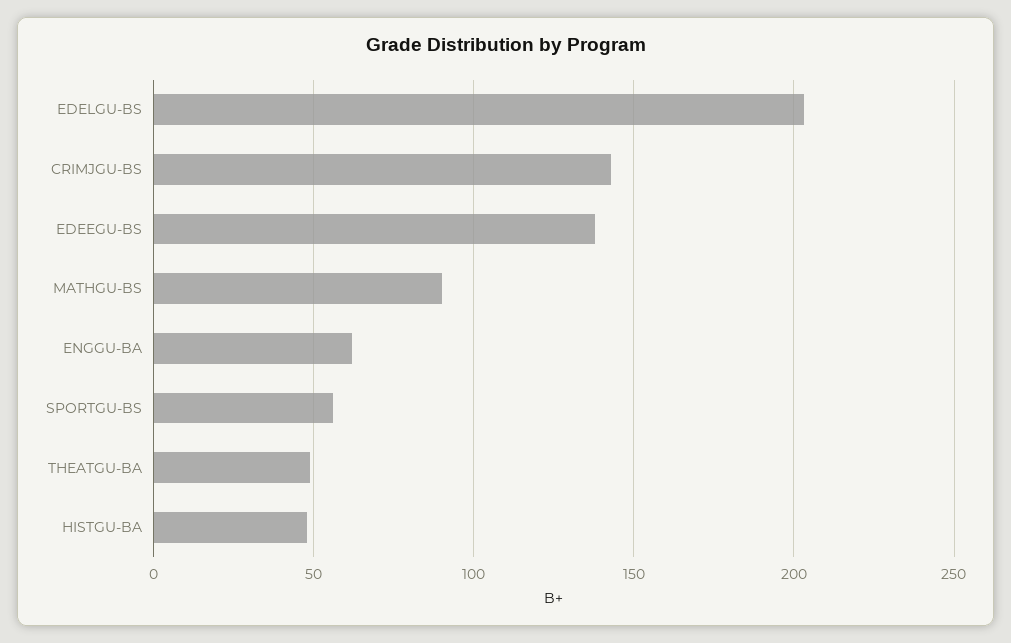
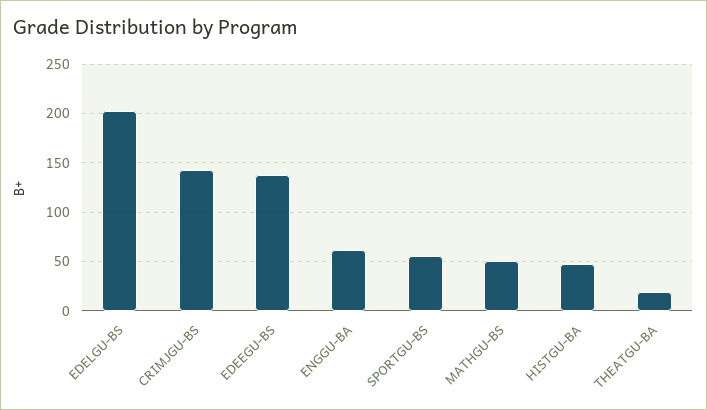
MATHGU-BS: 90 -> 50
THEATGU-BA: 50 -> 20

